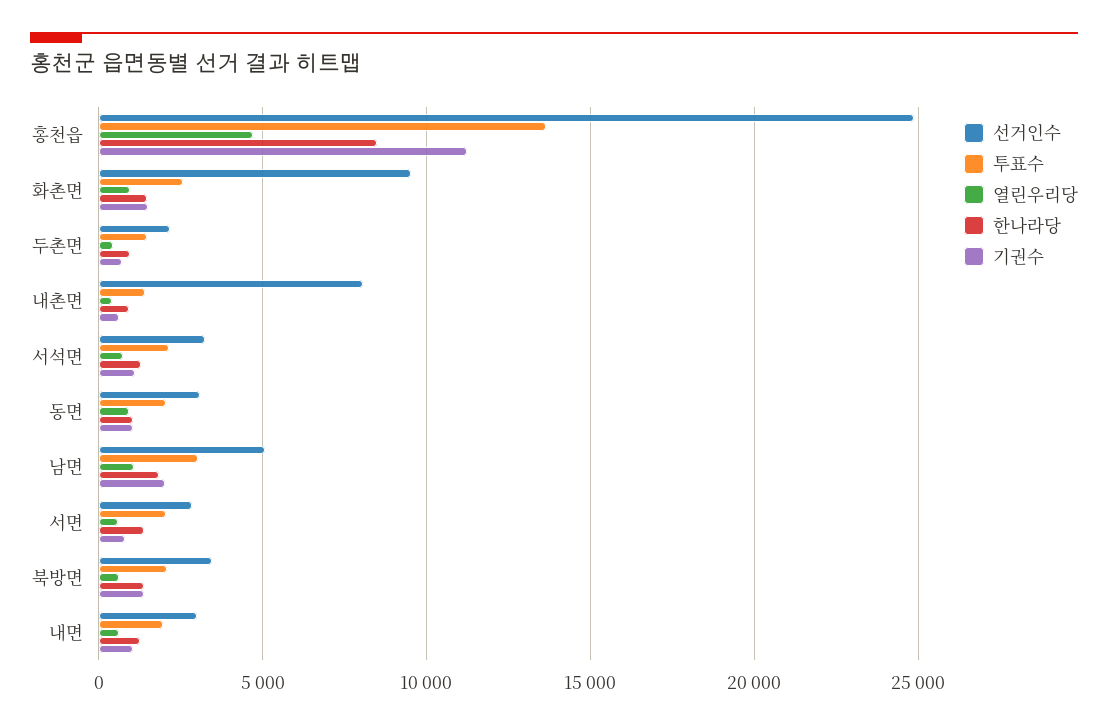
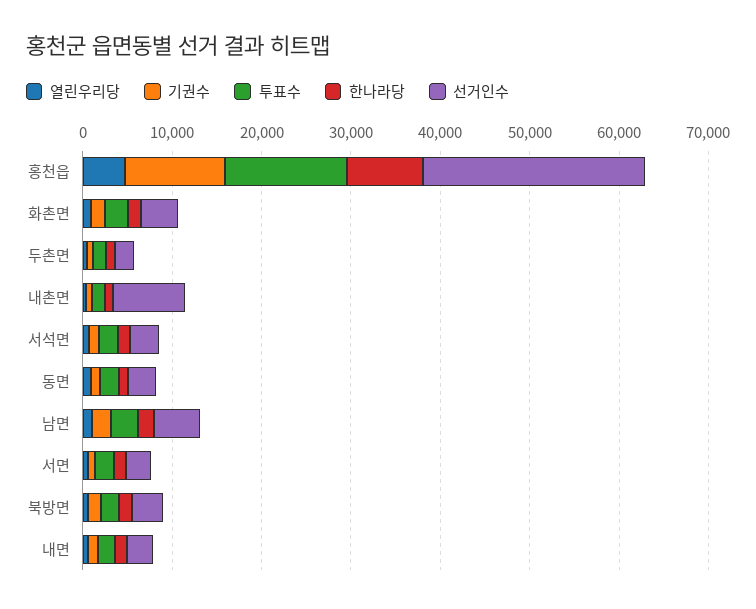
선거인수, 화촌면: 9500 -> 4000

